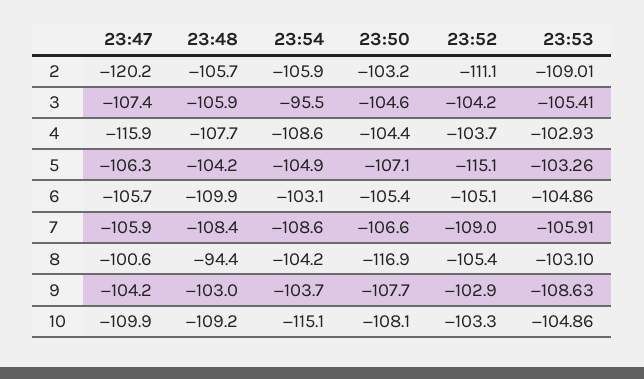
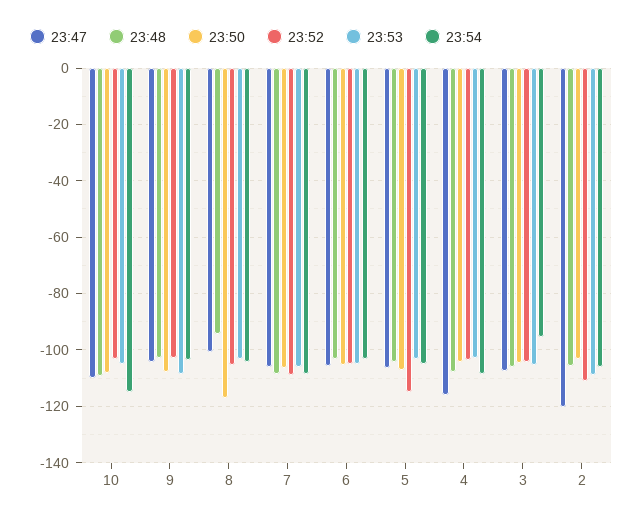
23:48, 6: -109.9 -> -102.5

